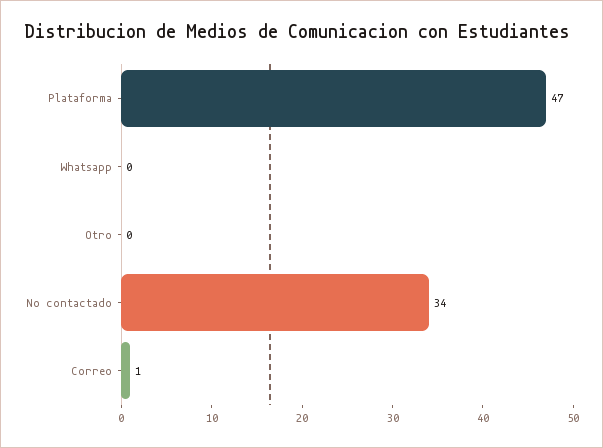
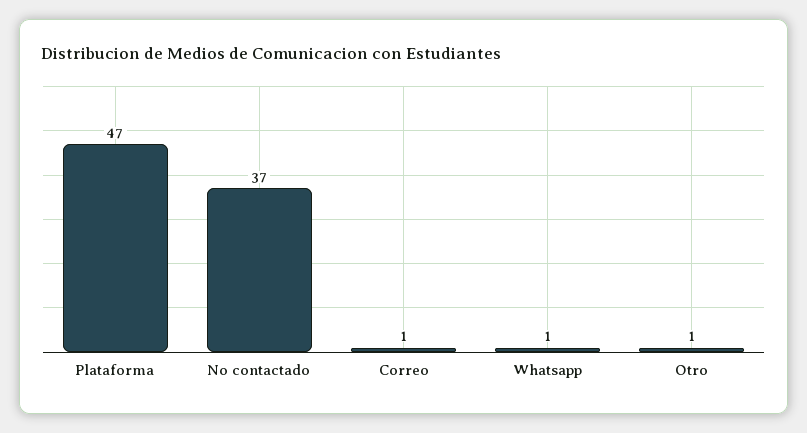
Whatsapp: 0 -> 1
Otro: 0 -> 1
No contactado: 34 -> 37

